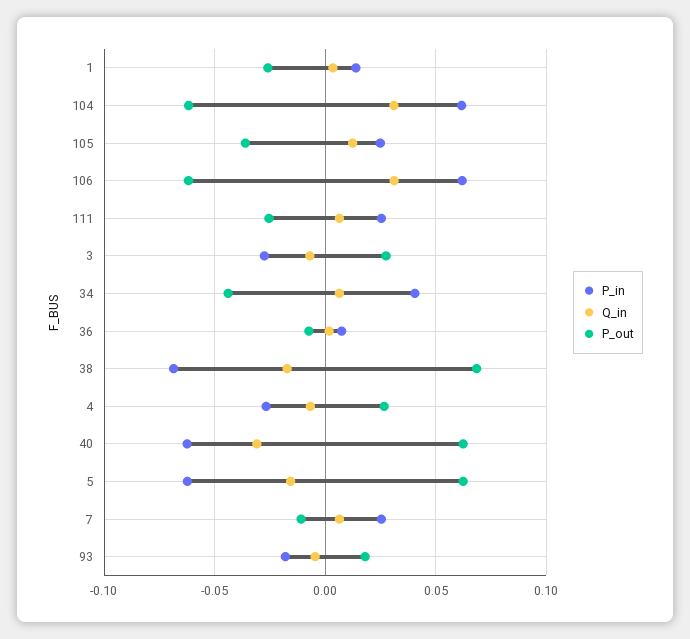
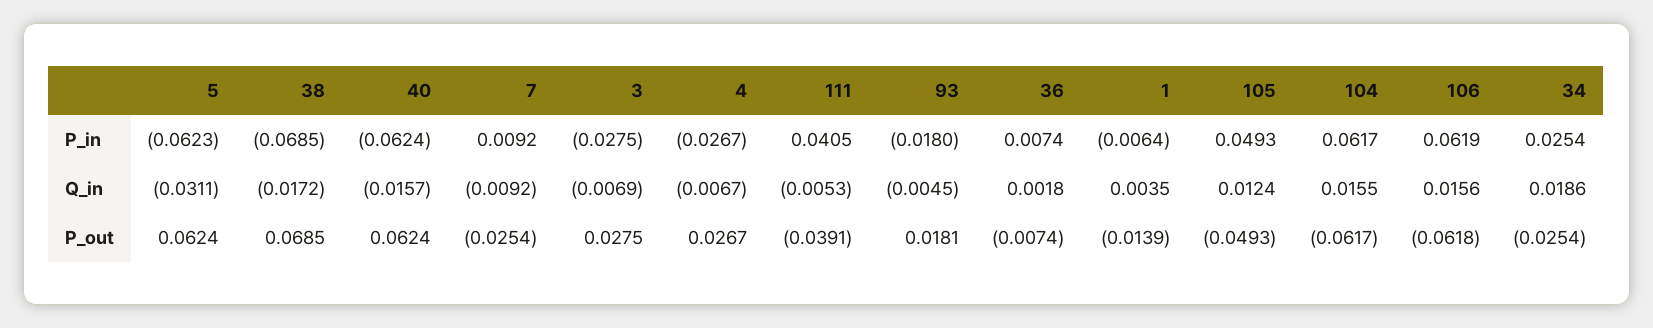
P_in, 1: 0.015 -> -0.0064
P_out, 1: -0.025 -> -0.0139
Q_in, 104: 0.03 -> 0.0155
P_in, 105: 0.025 -> 0.0493
P_out, 105: -0.035 -> -0.0493
Q_in, 106: 0.03 -> 0.0156
P_in, 111: 0.025 -> 0.0405
Q_in, 111: 0.005 -> -0.0053
P_out, 111: -0.025 -> -0.0391
P_in, 34: 0.04 -> 0.0254
Q_in, 34: 0.005 -> 0.0186
P_out, 34: -0.045 -> -0.0254
Q_in, 40: -0.03 -> -0.0157
Q_in, 5: -0.015 -> -0.0311
P_in, 7: 0.025 -> 0.0092
Q_in, 7: 0.005 -> -0.0092
P_out, 7: -0.01 -> -0.0254

